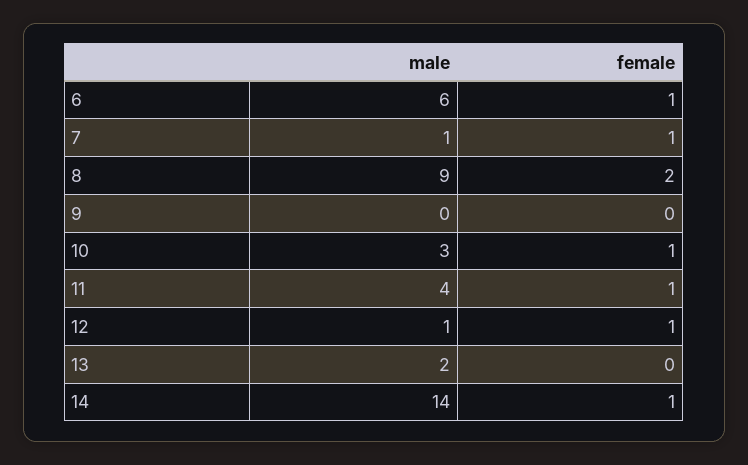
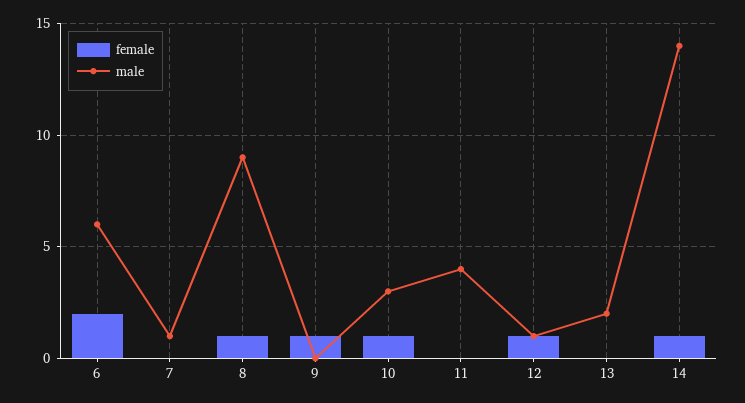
female, 6: 1 -> 2
female, 7: 1 -> 0
female, 8: 2 -> 1
female, 9: 0 -> 1
female, 11: 1 -> 0

